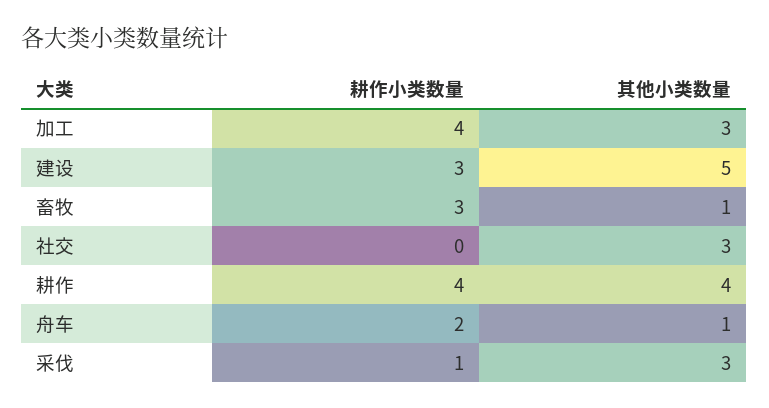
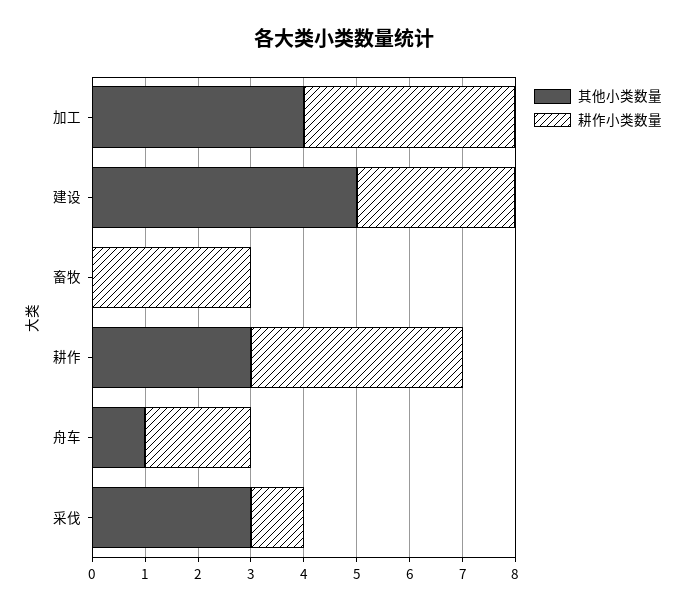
其他小类数量, 加工: 3 -> 4
其他小类数量, 畜牧: 1 -> 0
耕作小类数量, 社交: 0 -> none
其他小类数量, 社交: 3 -> none
其他小类数量, 耕作: 4 -> 3

